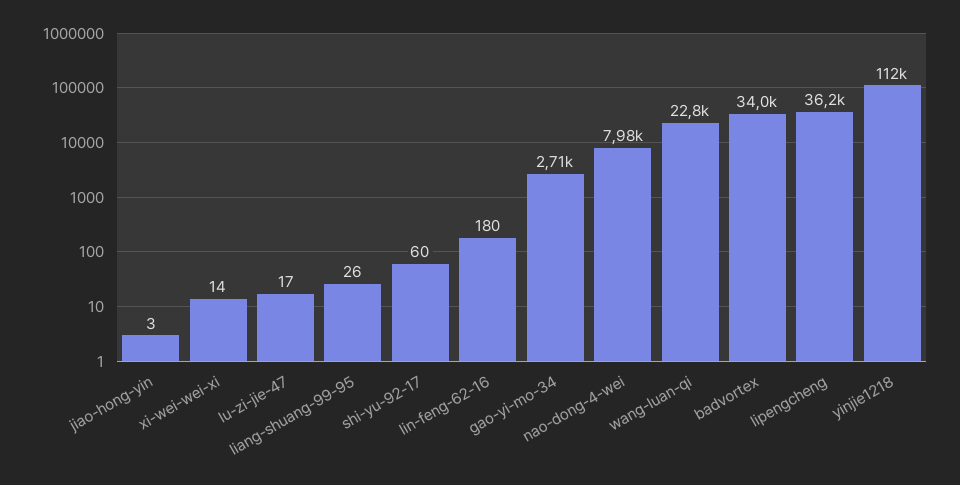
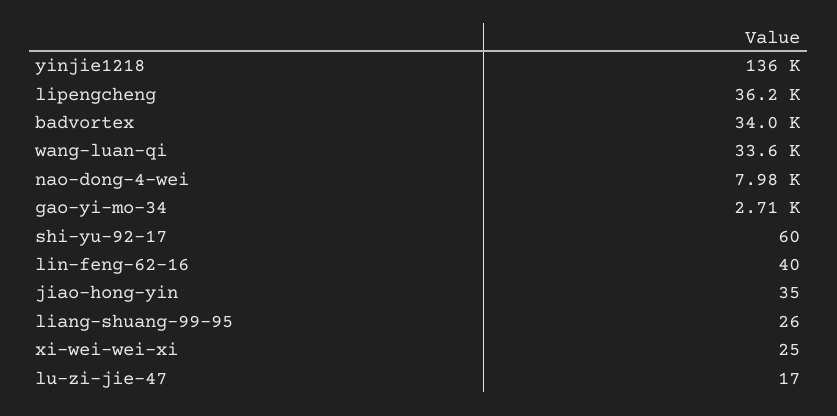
jiao-hong-yin: 3 -> 35
xi-wei-wei-xi: 14 -> 25
lin-feng-62-16: 180 -> 40
wang-luan-qi: 22800 -> 33600
yinjie1218: 112000 -> 136000

